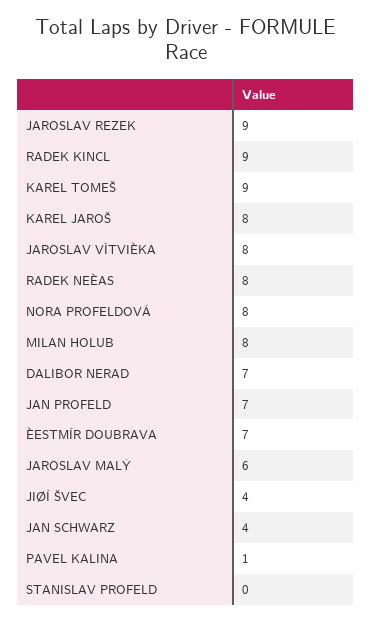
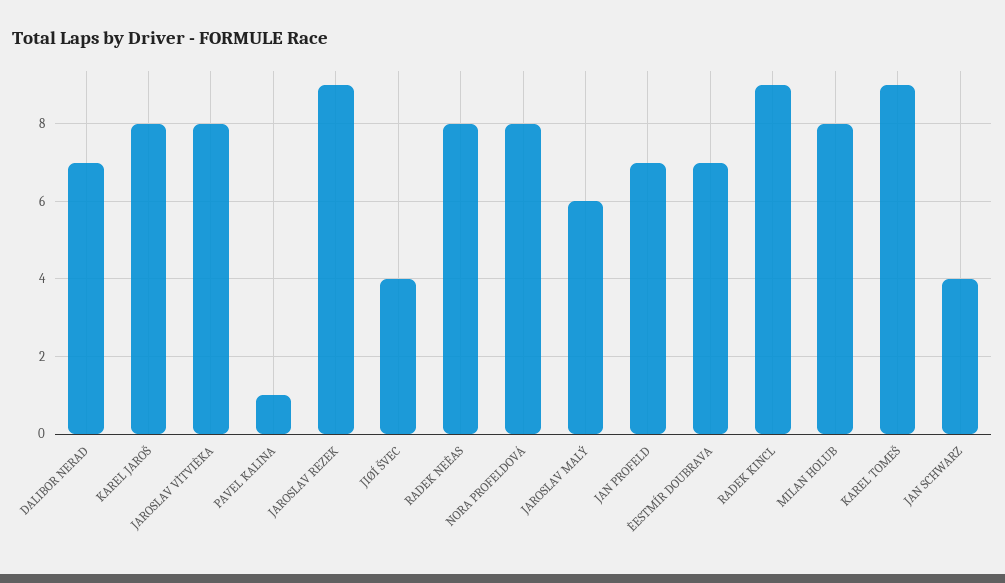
STANISLAV PROFELD: 0 -> none

